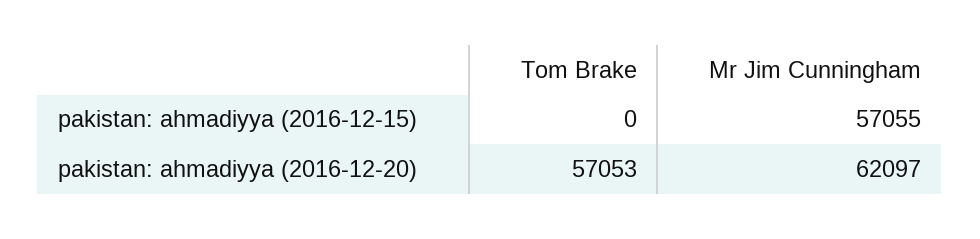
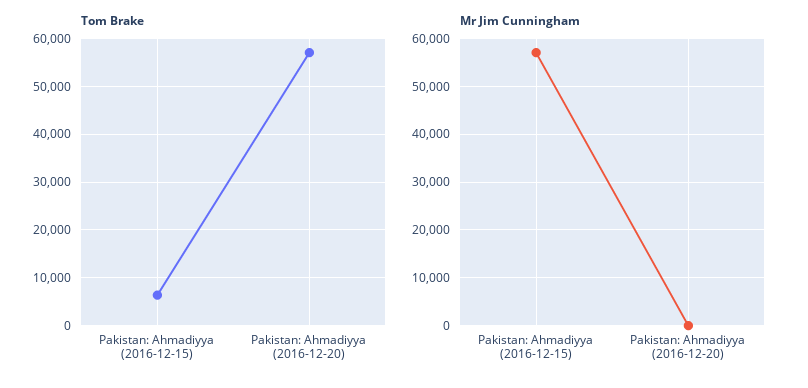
Tom Brake, pakistan: ahmadiyya (2016-12-15): 0 -> 6000
Mr Jim Cunningham, pakistan: ahmadiyya (2016-12-20): 62097 -> 0

